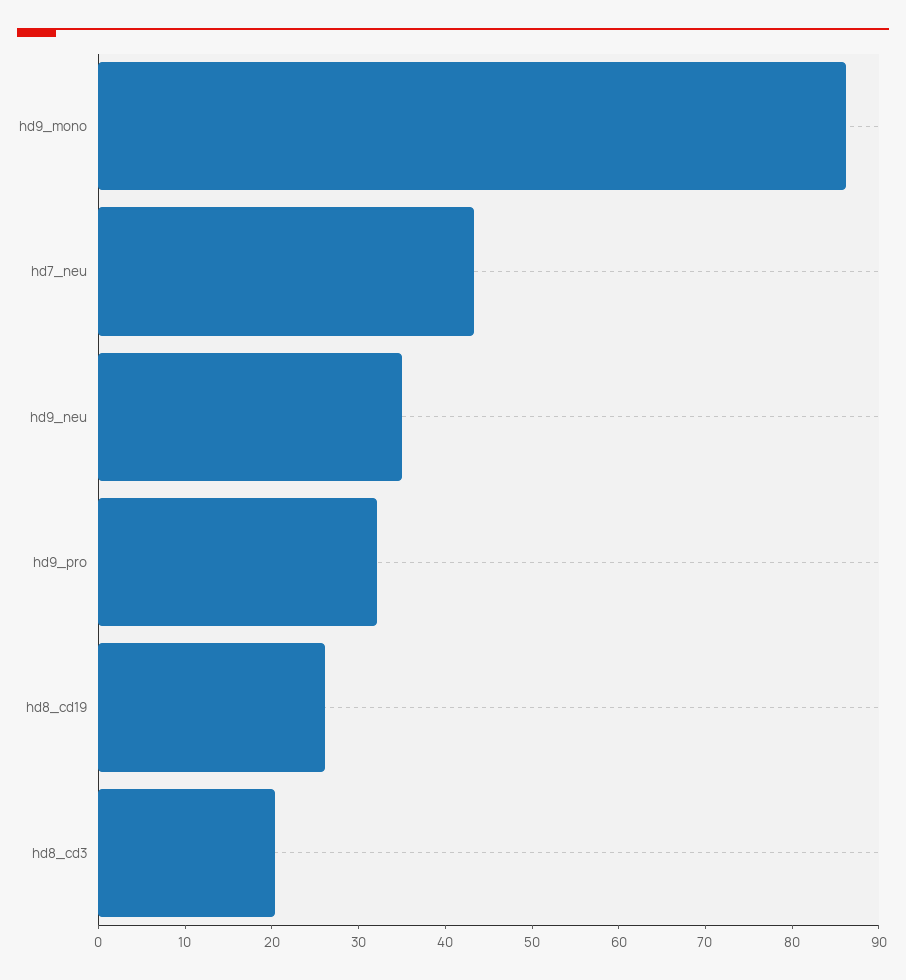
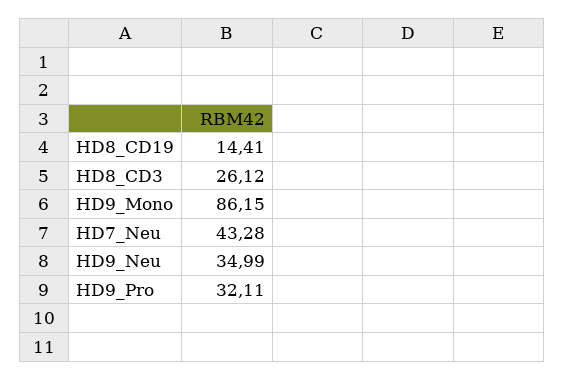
hd8_cd19: 26 -> 14.41
hd8_cd3: 20 -> 26.12

